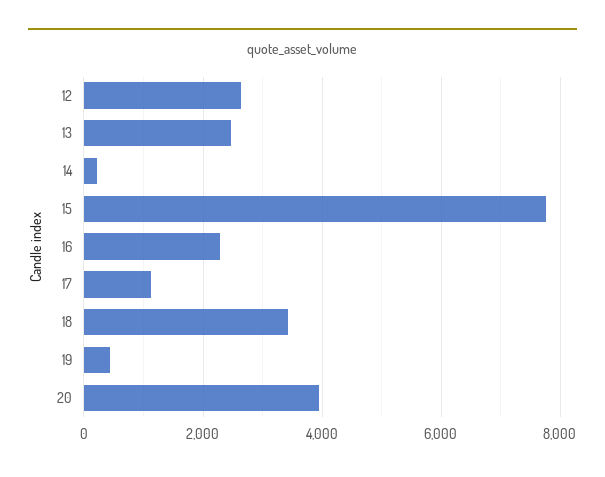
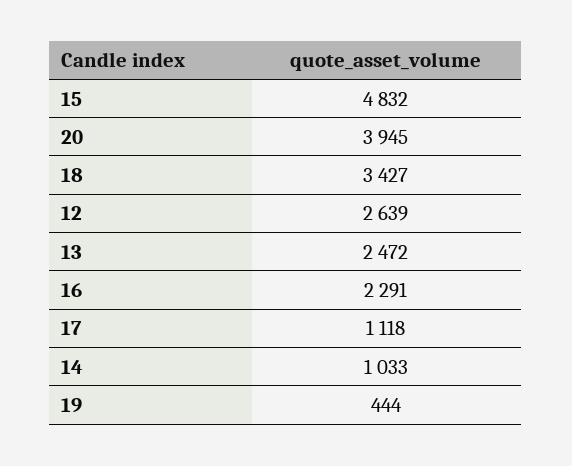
14: 200 -> 1033
15: 7800 -> 4832

